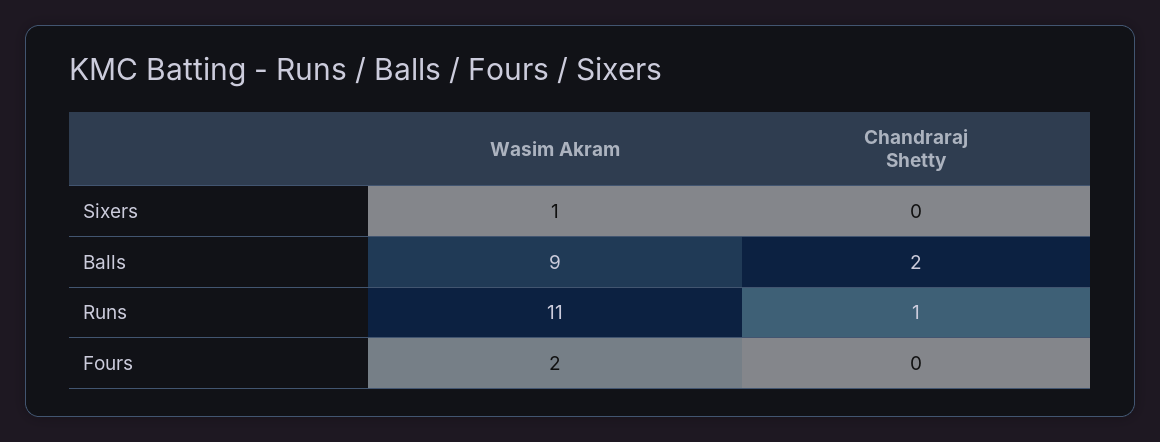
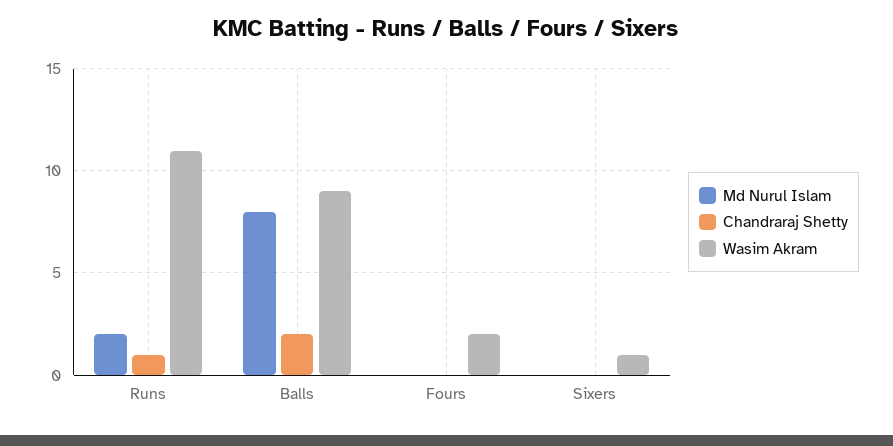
Md Nurul Islam, Runs: none -> 2
Md Nurul Islam, Balls: none -> 8
Md Nurul Islam, Fours: none -> 0
Md Nurul Islam, Sixers: none -> 0

